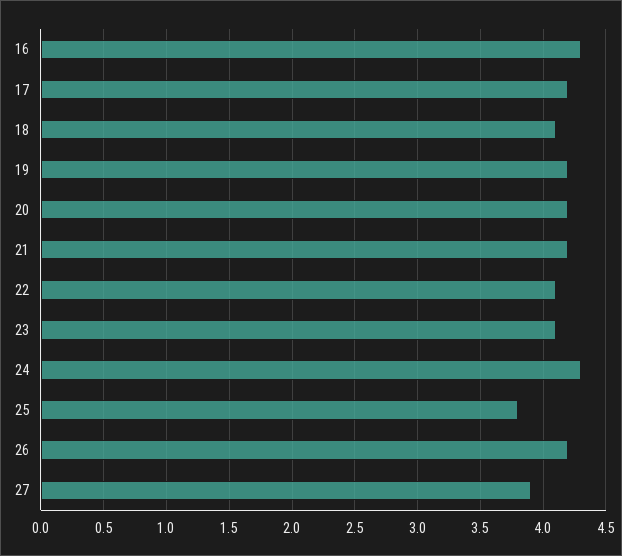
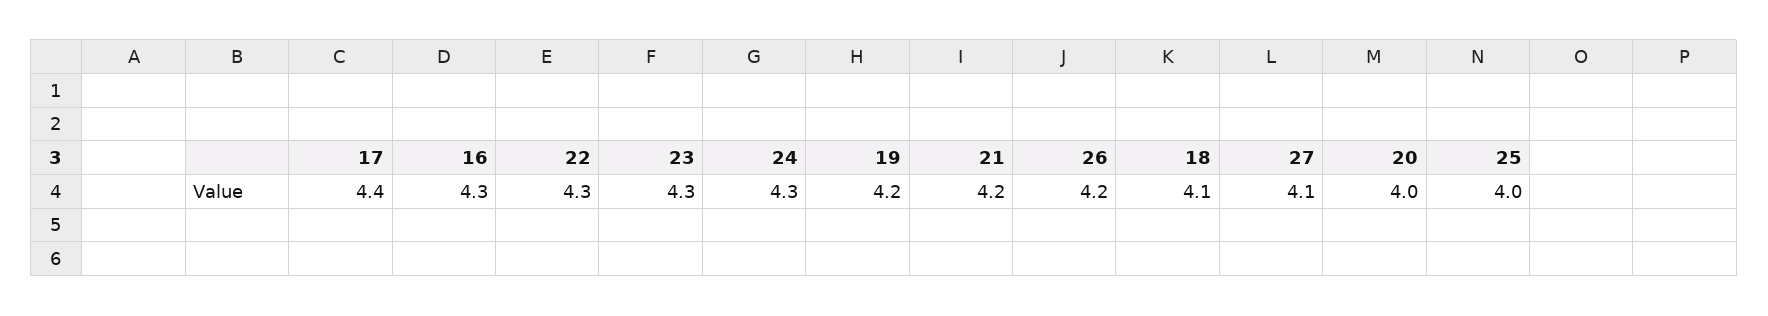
17: 4.2 -> 4.4
20: 4.2 -> 4
22: 4.1 -> 4.3
23: 4.1 -> 4.3
25: 3.8 -> 4
27: 3.9 -> 4.1

